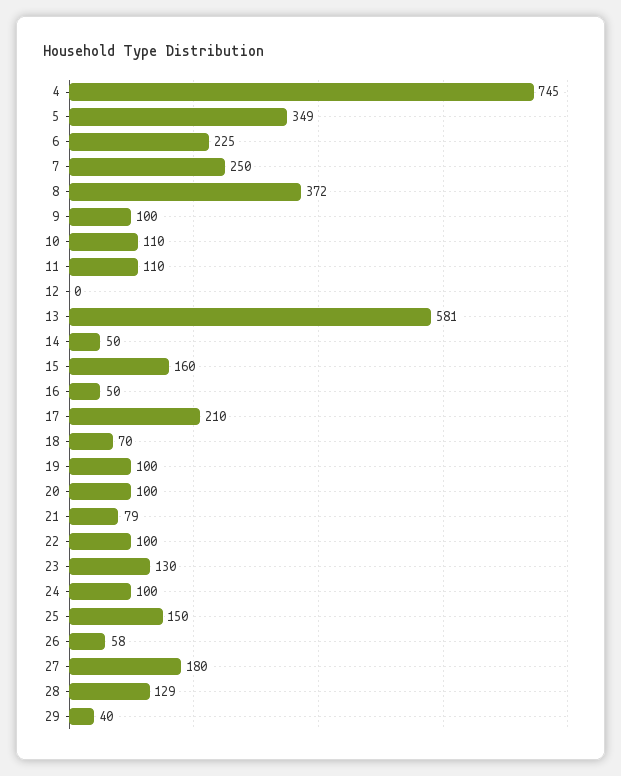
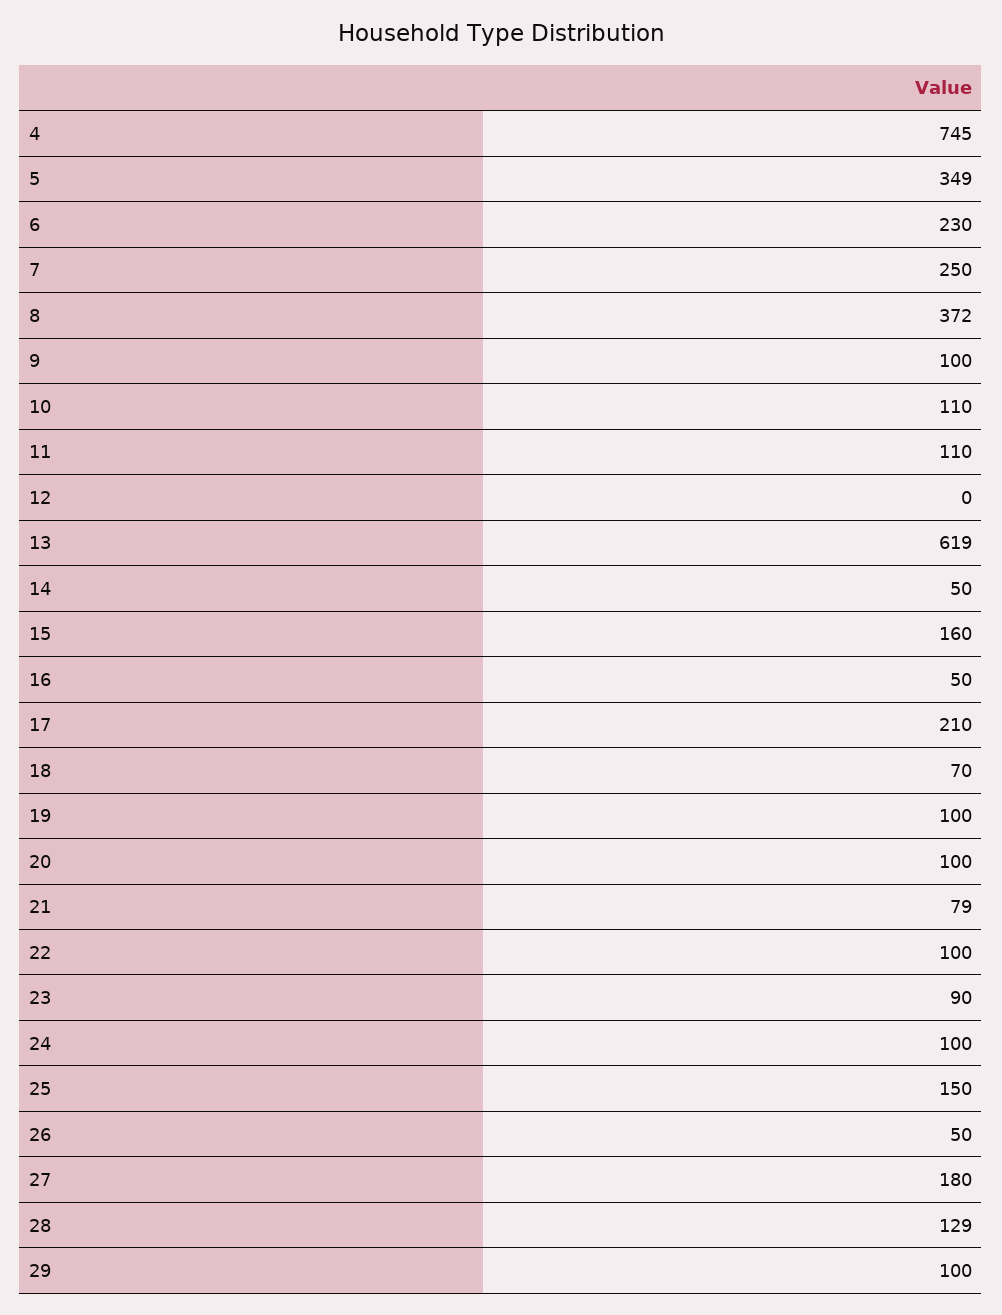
6: 225 -> 230
13: 581 -> 619
23: 130 -> 90
26: 58 -> 50
29: 40 -> 100

